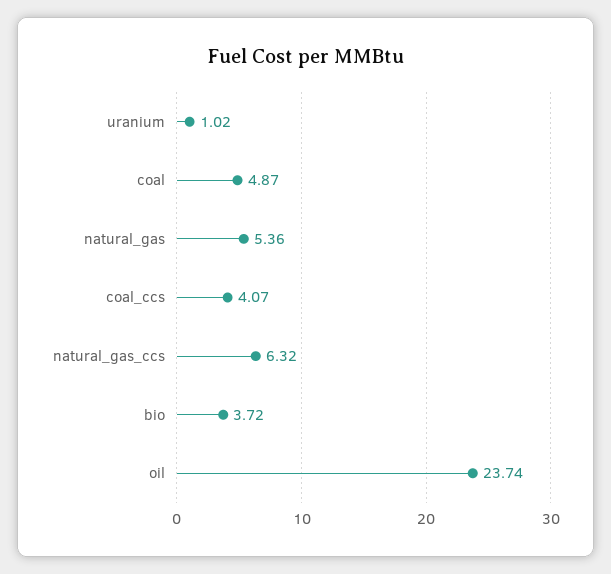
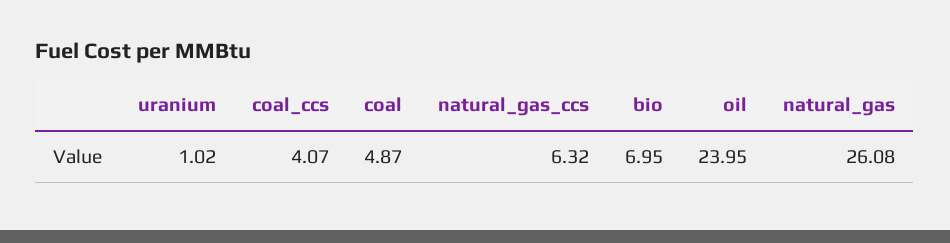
natural_gas: 5.36 -> 26.08
bio: 3.72 -> 6.95
oil: 23.74 -> 23.95

